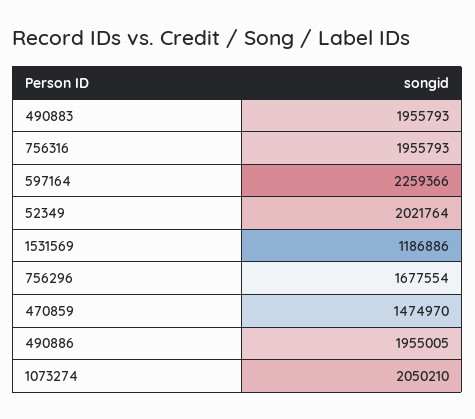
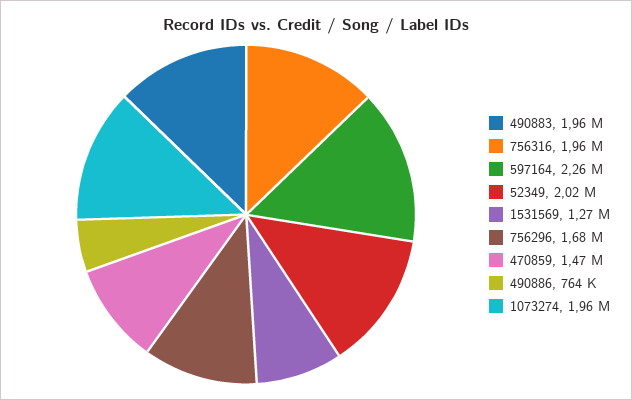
1531569: 1186886 -> 1270000
490886: 1955005 -> 764000
1073274: 2050210 -> 1960000

